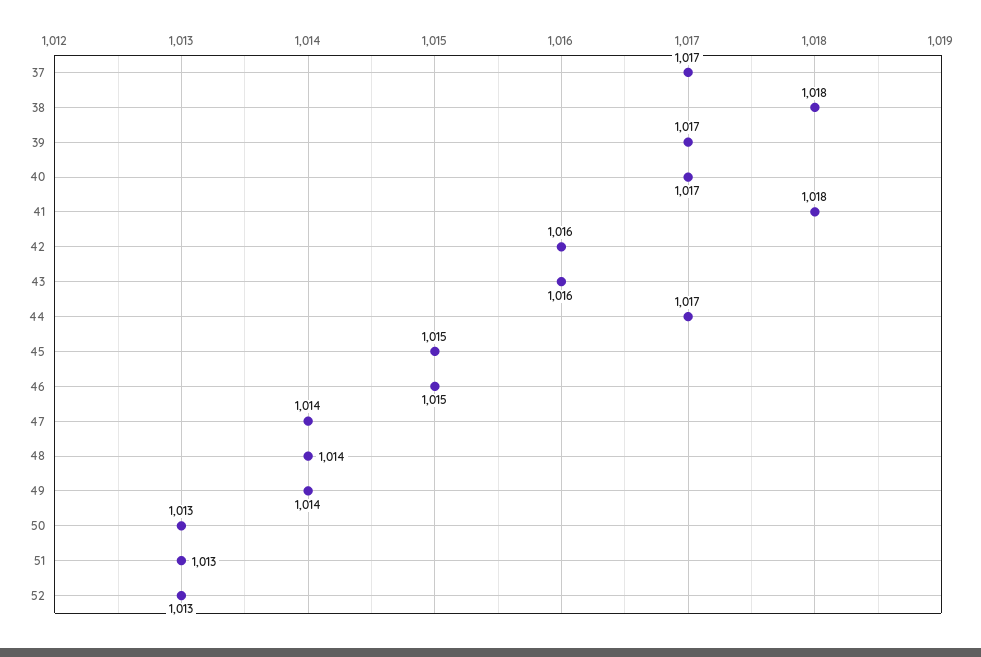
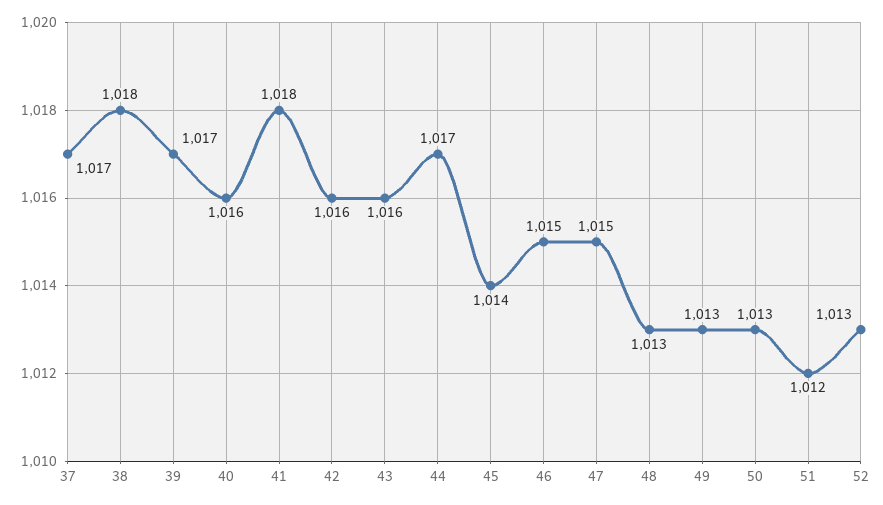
40: 1017 -> 1016
45: 1015 -> 1014
47: 1014 -> 1015
48: 1014 -> 1013
49: 1014 -> 1013
51: 1013 -> 1012

